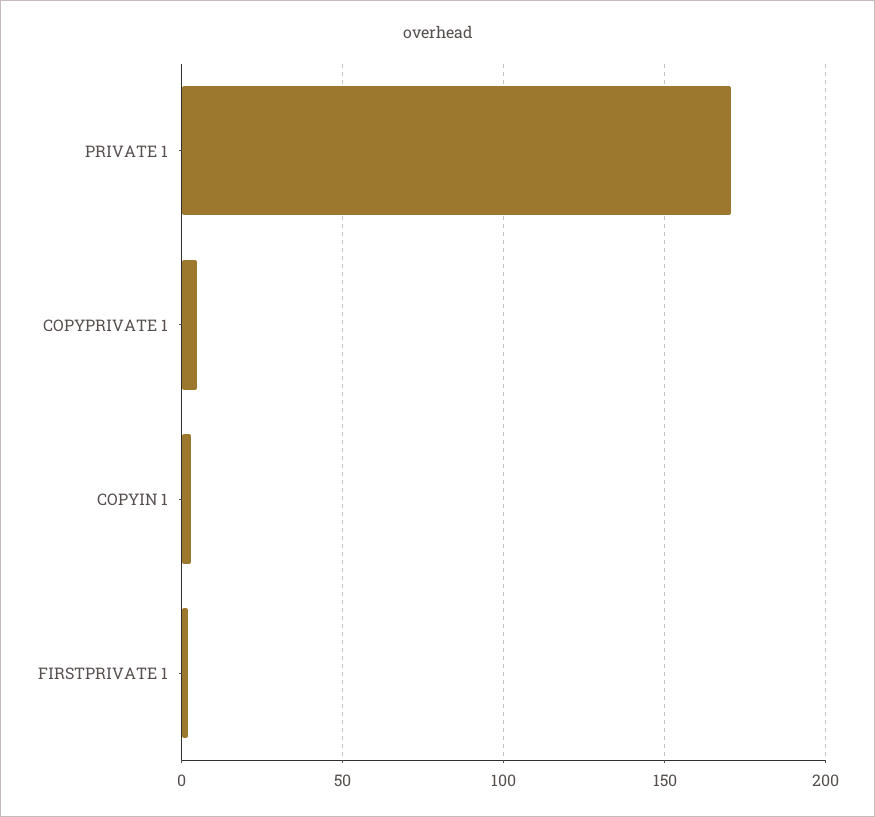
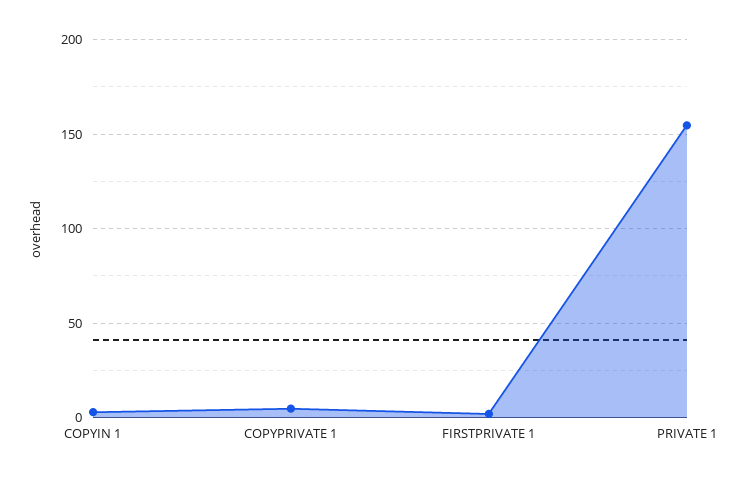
PRIVATE 1: 170 -> 155

